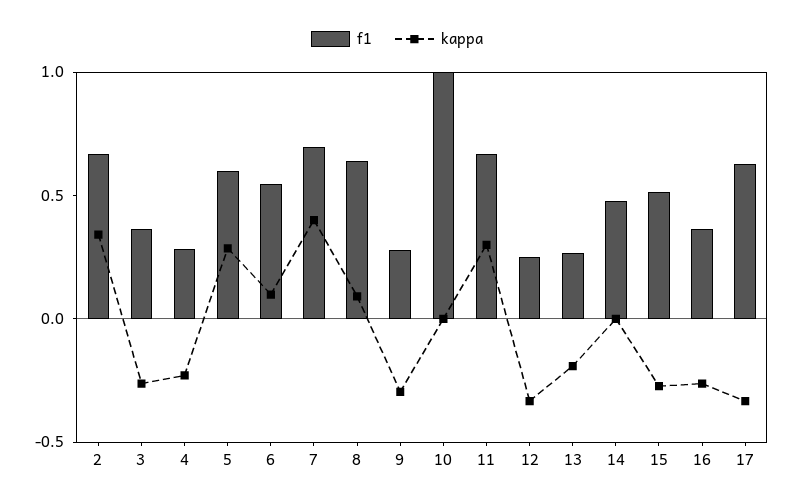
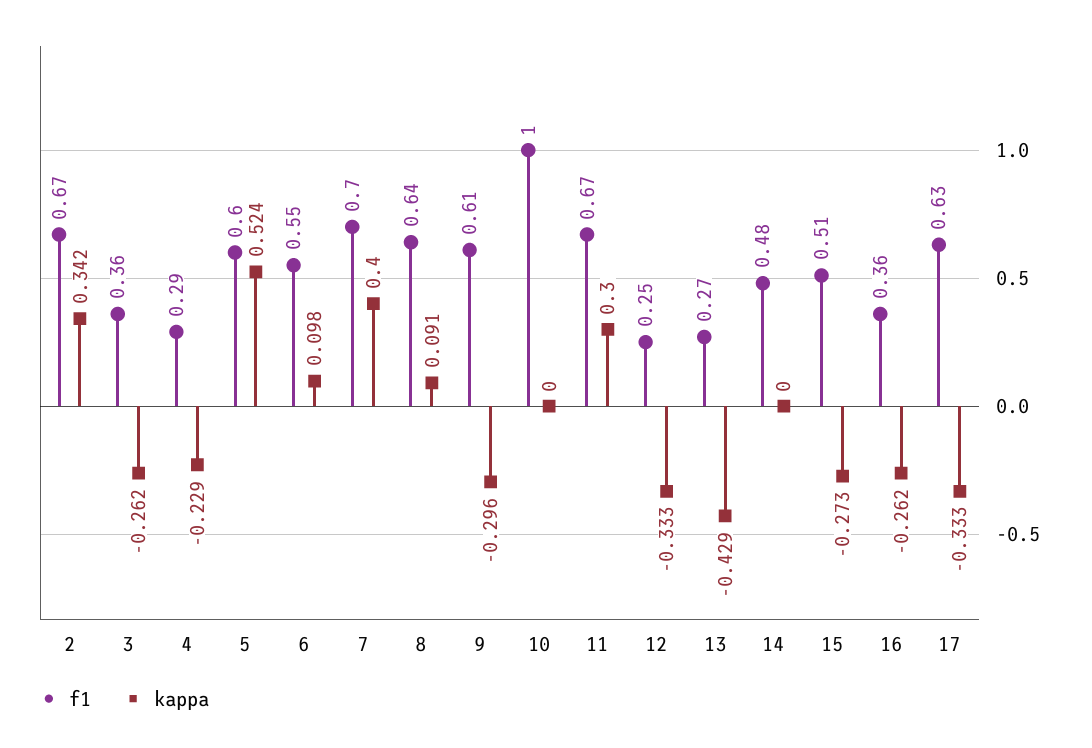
kappa, 5: 0.3 -> 0.524
f1, 9: 0.3 -> 0.61
kappa, 13: -0.2 -> -0.429

